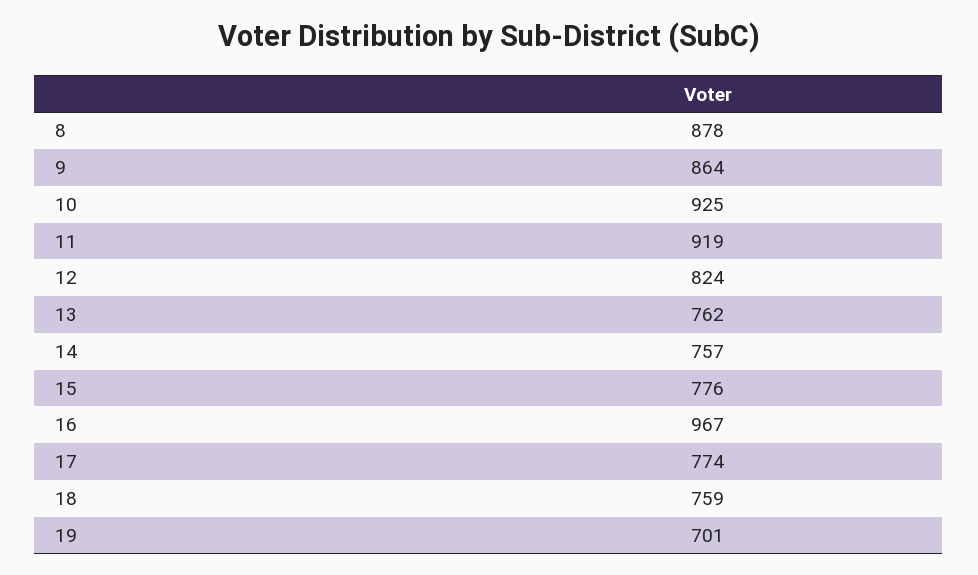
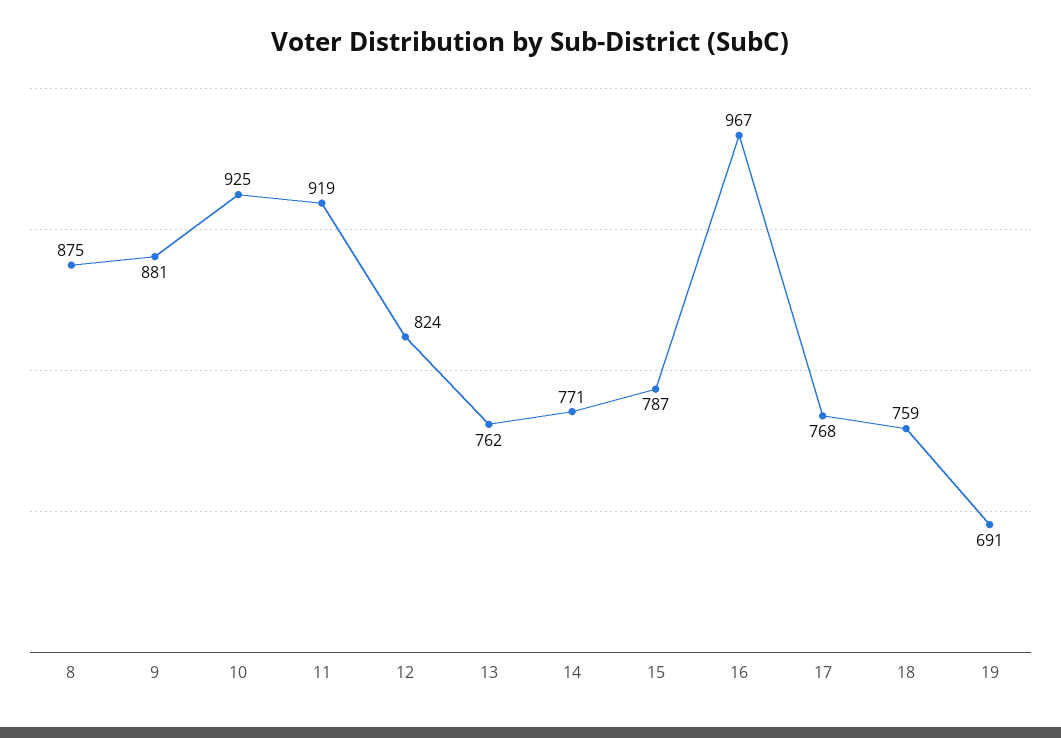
8: 878 -> 875
9: 864 -> 881
14: 757 -> 771
15: 776 -> 787
17: 774 -> 768
19: 701 -> 691

